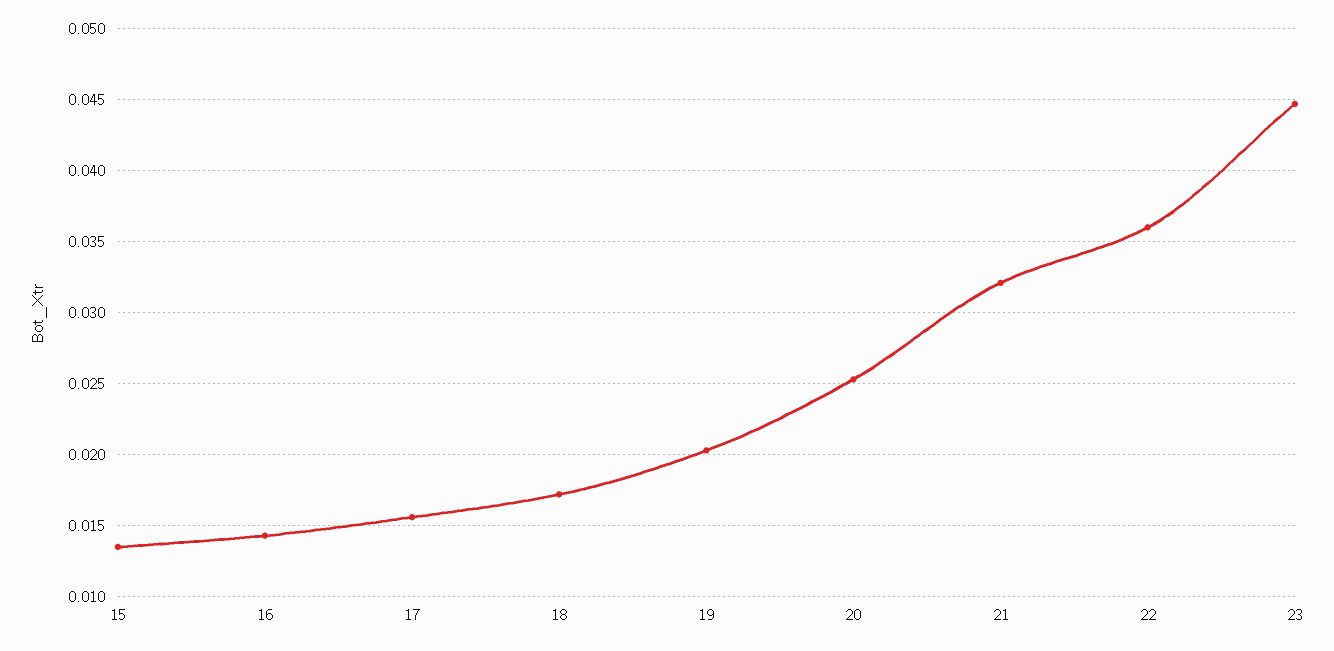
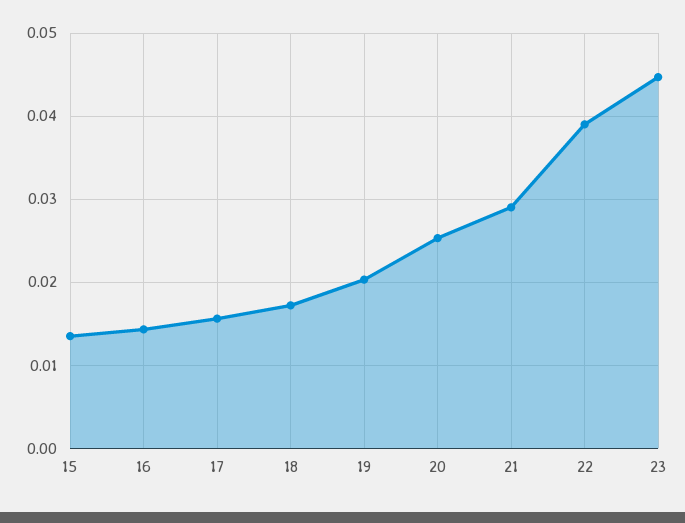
21: 0.032 -> 0.029
22: 0.036 -> 0.039

